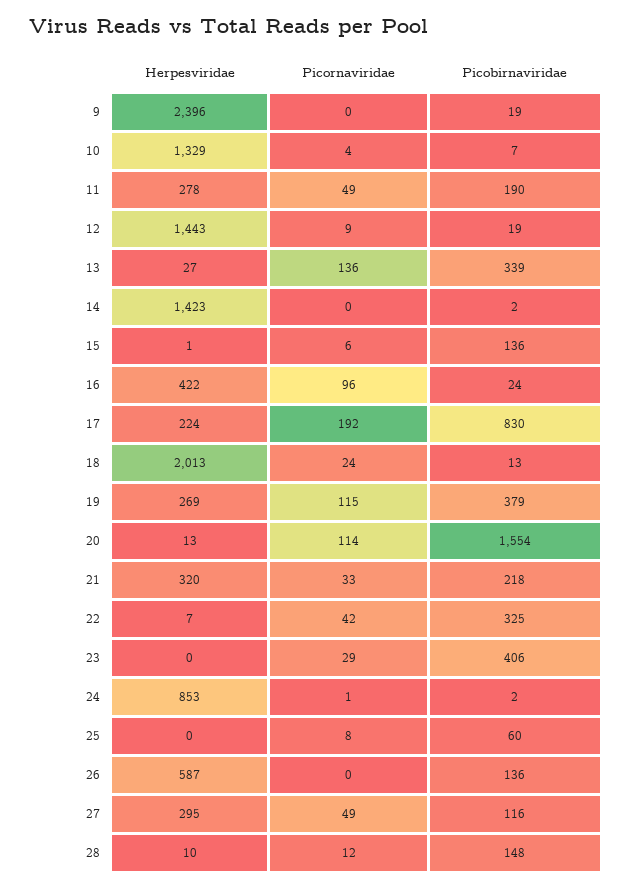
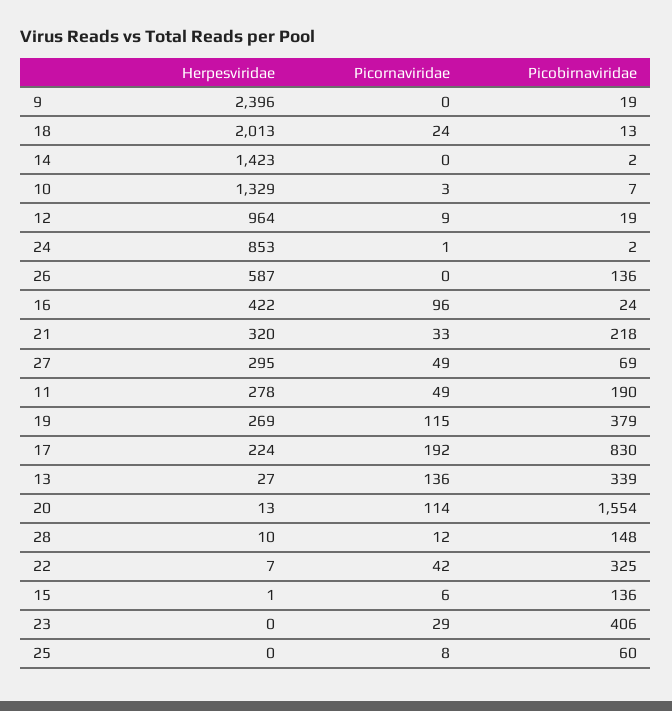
Picornaviridae, 10: 4 -> 3
Herpesviridae, 12: 1443 -> 964
Picobirnaviridae, 27: 116 -> 69

